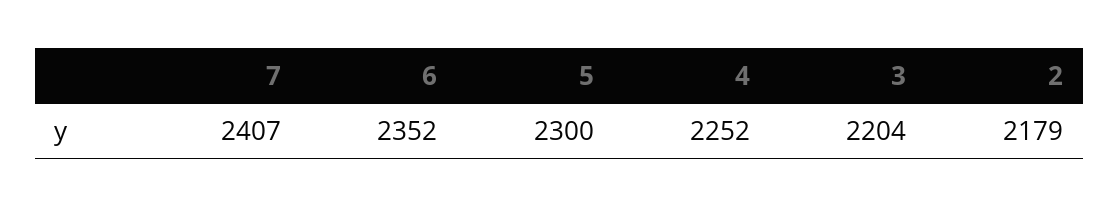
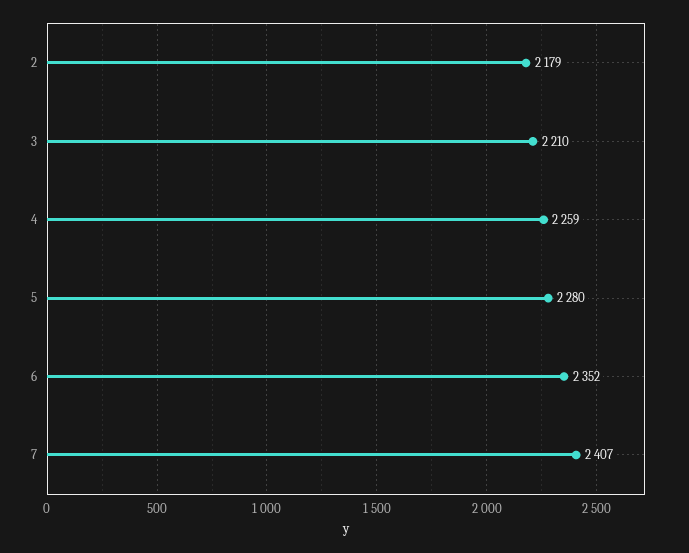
5: 2300 -> 2280
4: 2252 -> 2259
3: 2204 -> 2210

